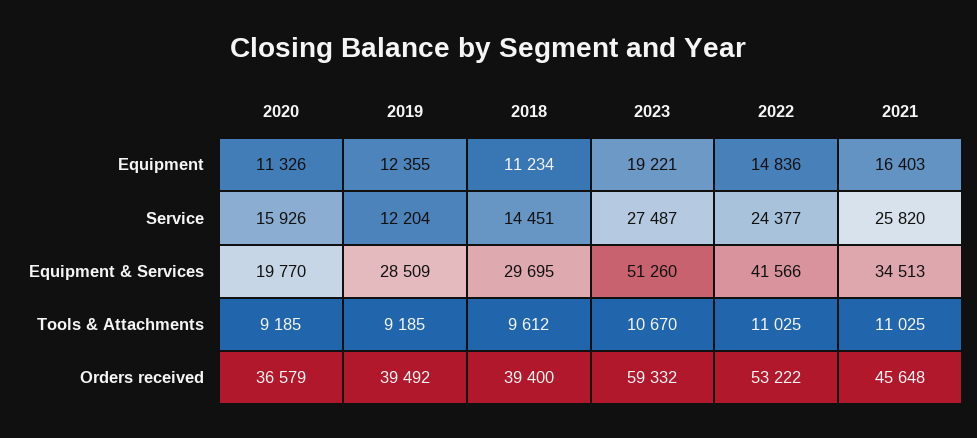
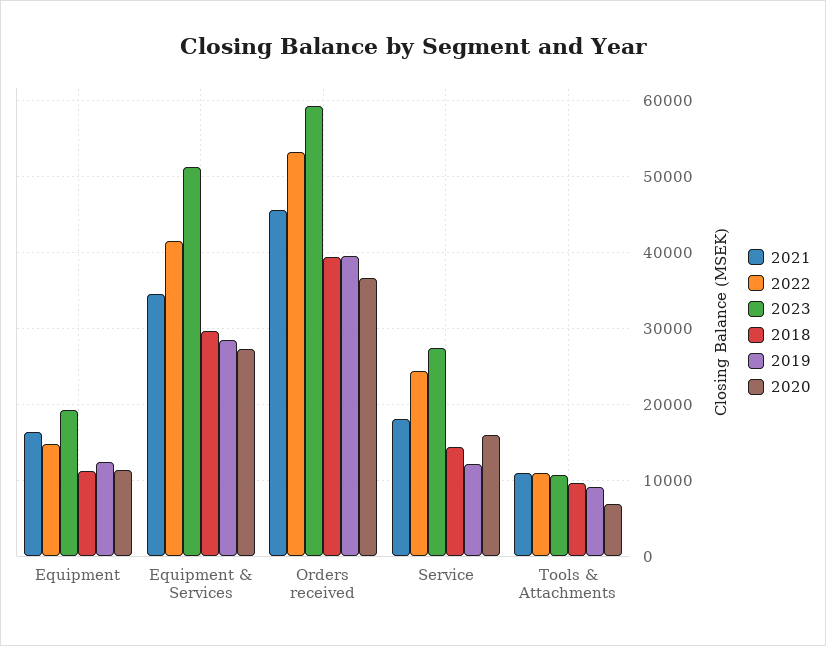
2021, Service: 25820 -> 18000
2020, Equipment & Services: 19770 -> 27000
2020, Tools & Attachments: 9185 -> 7000

